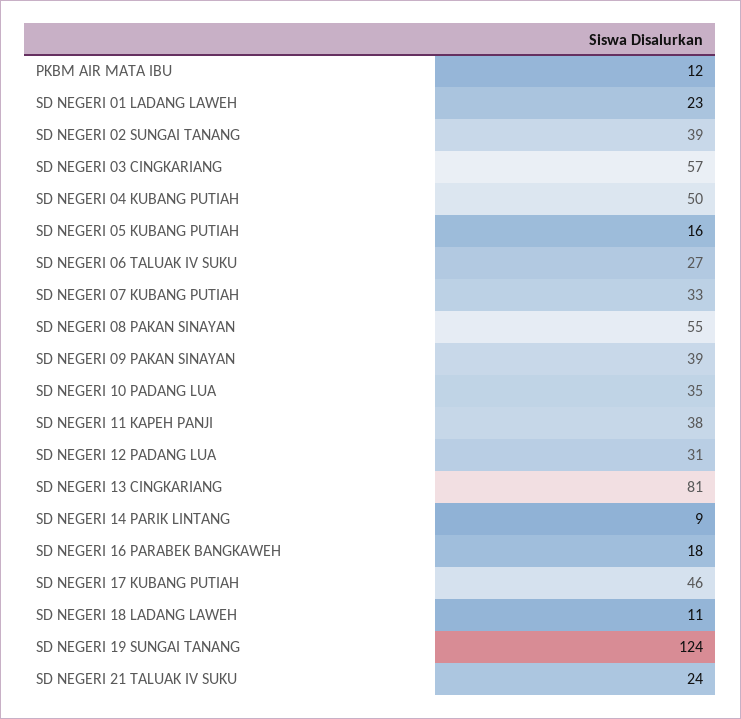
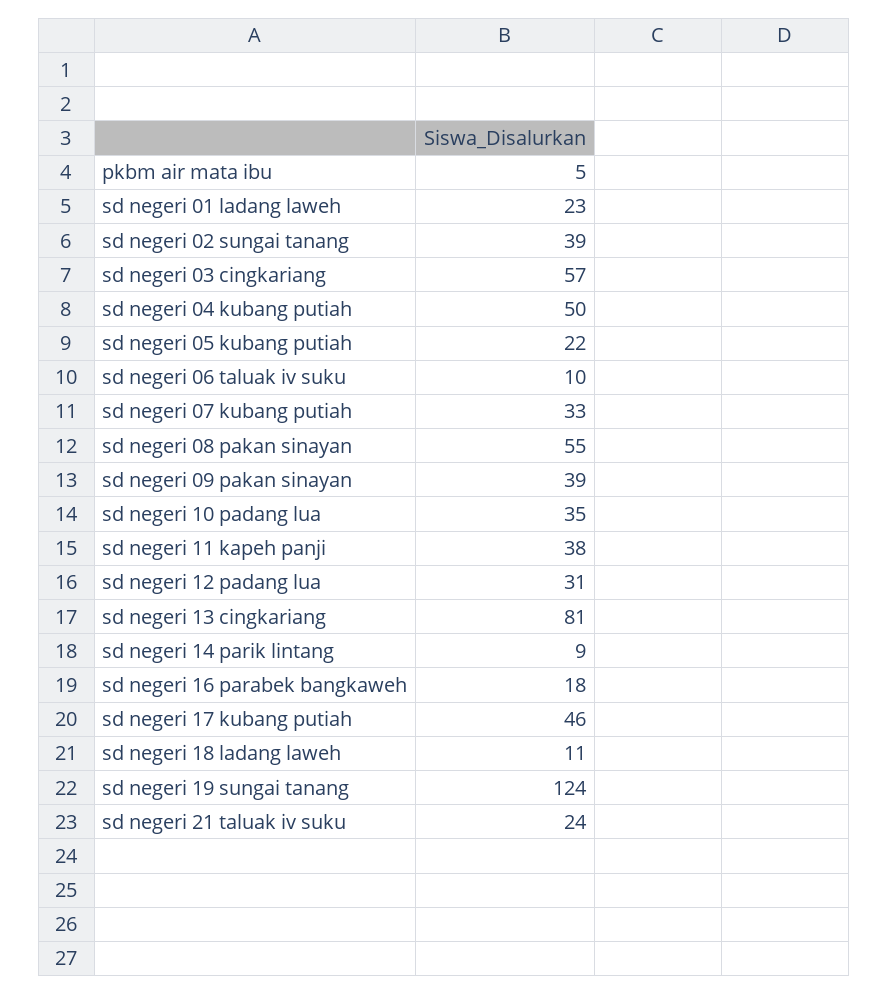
PKBM AIR MATA IBU: 12 -> 5
SD NEGERI 05 KUBANG PUTIAH: 16 -> 22
SD NEGERI 06 TALUAK IV SUKU: 27 -> 10

